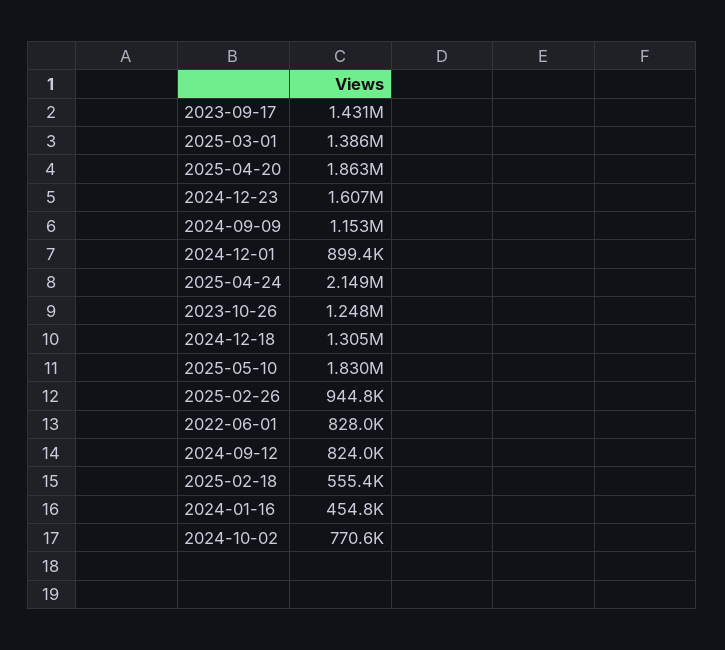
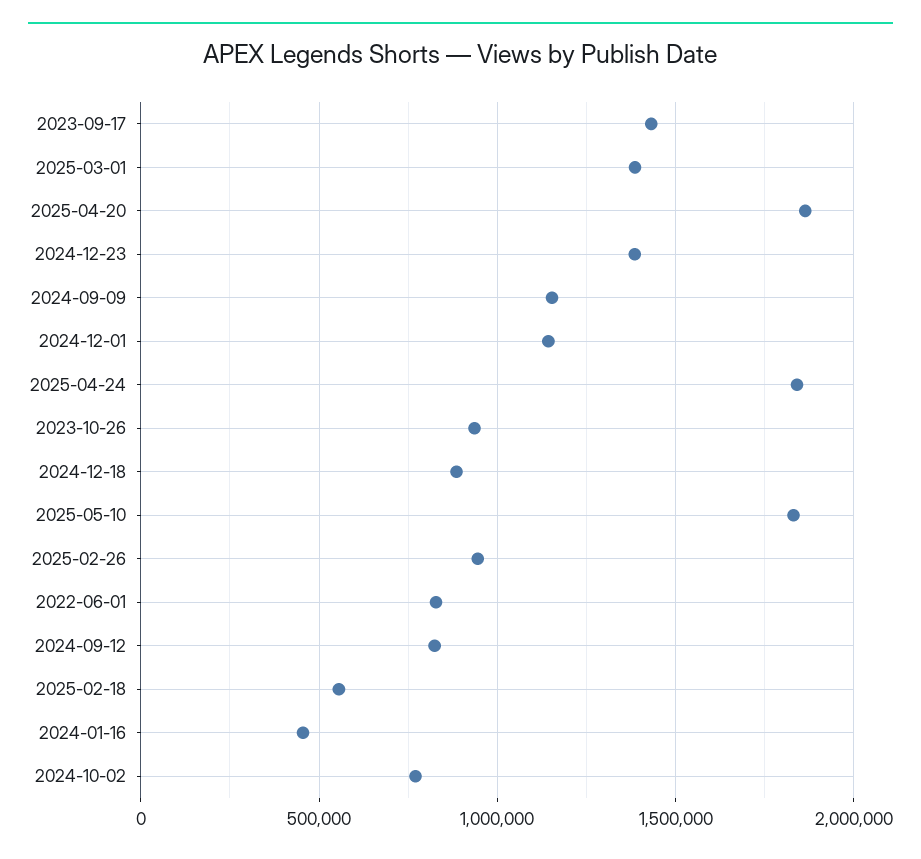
2024-12-23: 1607000 -> 1400000
2024-12-01: 899400 -> 1150000
2025-04-24: 2149000 -> 1850000
2023-10-26: 1248000 -> 950000
2024-12-18: 1305000 -> 900000

